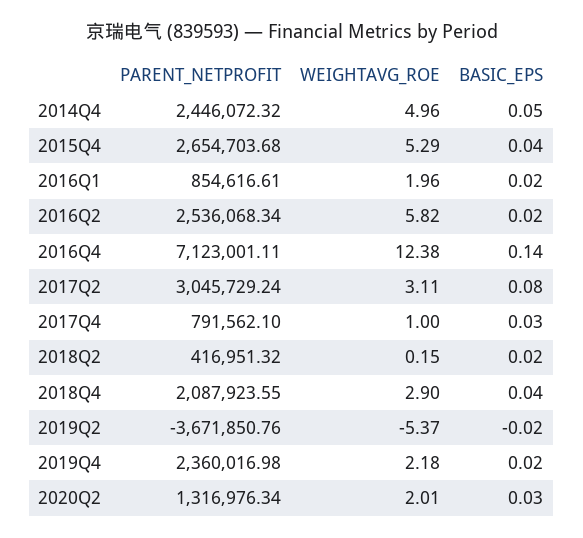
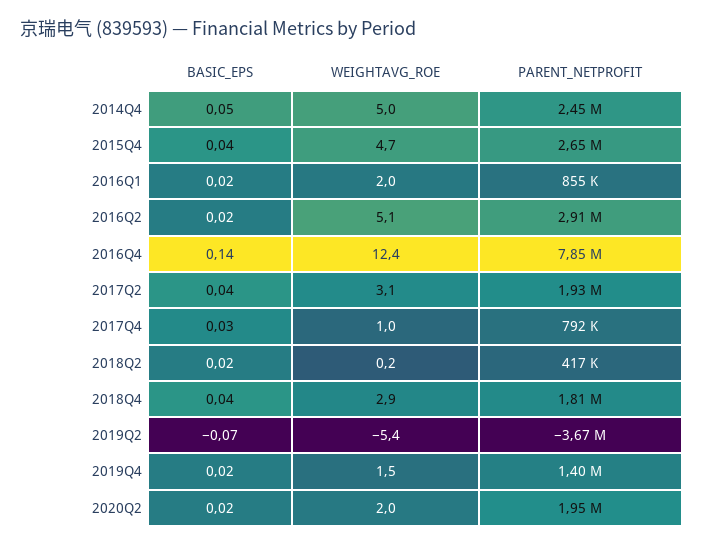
WEIGHTAVG_ROE, 2015Q4: 5.29 -> 4.7
PARENT_NETPROFIT, 2016Q2: 2536068.34 -> 2910000
WEIGHTAVG_ROE, 2016Q2: 5.82 -> 5.1
PARENT_NETPROFIT, 2016Q4: 7123001.11 -> 7850000
PARENT_NETPROFIT, 2017Q2: 3045729.24 -> 1930000
BASIC_EPS, 2017Q2: 0.08 -> 0.04
PARENT_NETPROFIT, 2018Q4: 2087923.55 -> 1810000
BASIC_EPS, 2019Q2: -0.02 -> -0.07
PARENT_NETPROFIT, 2019Q4: 2360016.98 -> 1400000
WEIGHTAVG_ROE, 2019Q4: 2.18 -> 1.5
PARENT_NETPROFIT, 2020Q2: 1316976.34 -> 1950000
BASIC_EPS, 2020Q2: 0.03 -> 0.02

